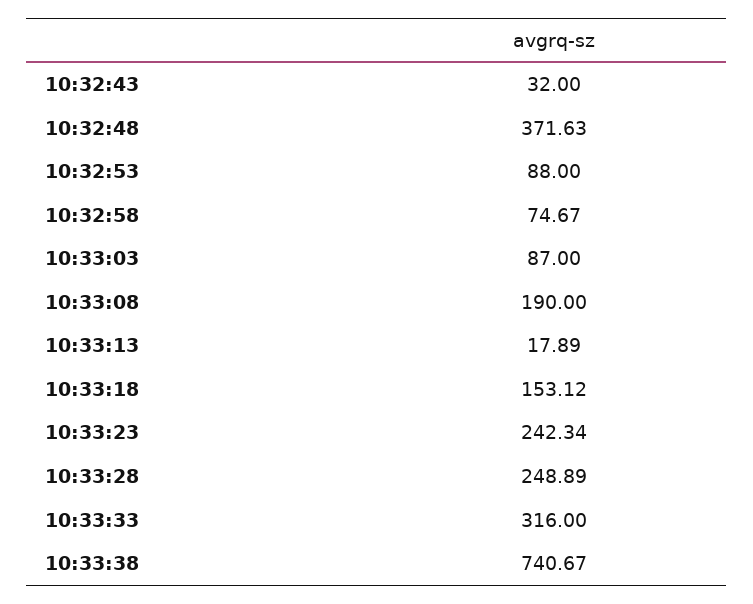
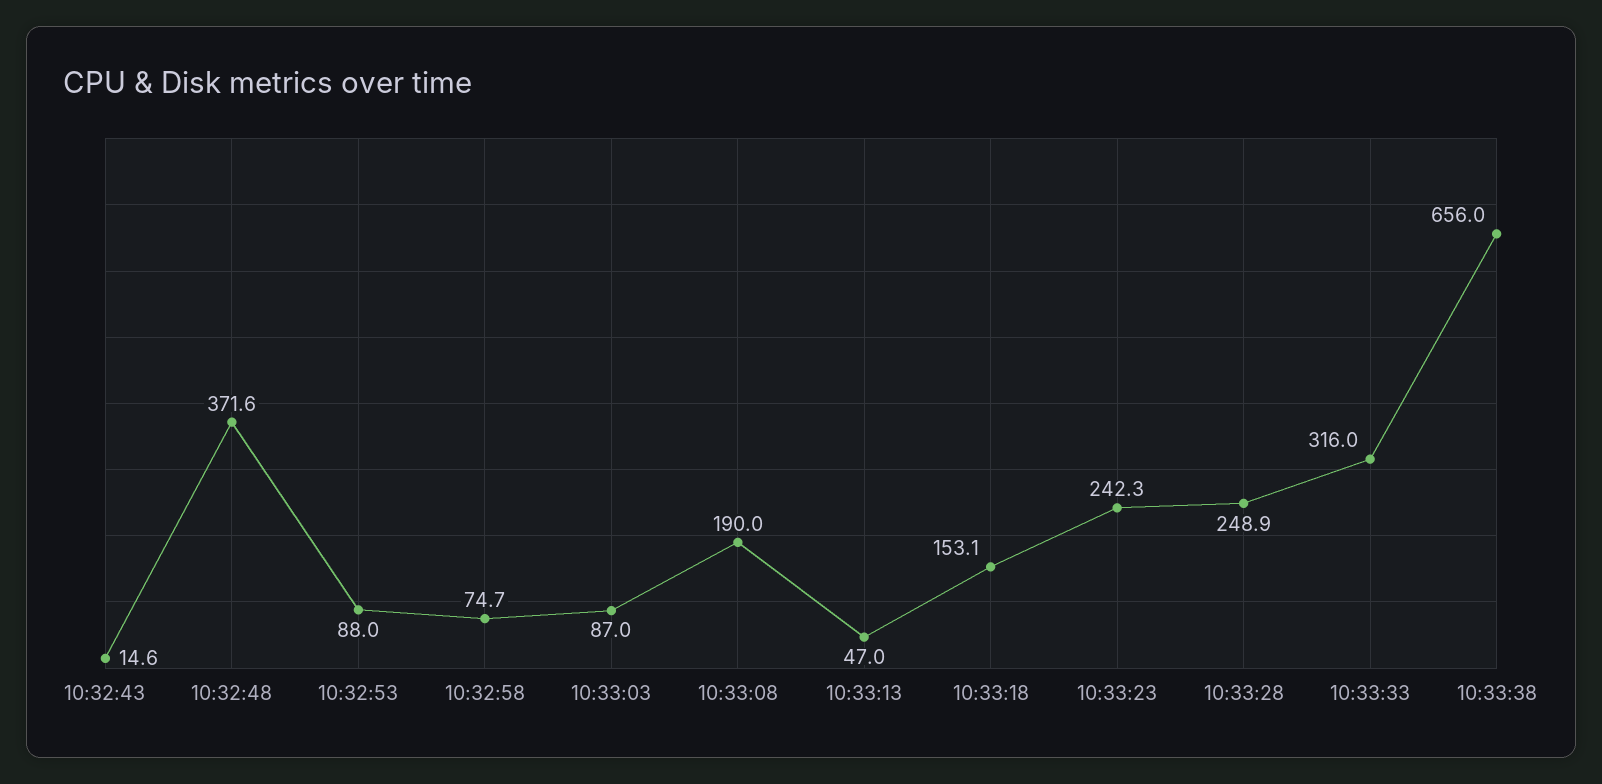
10:32:43: 32 -> 14.6
10:33:13: 17.89 -> 47
10:33:38: 740.67 -> 656

